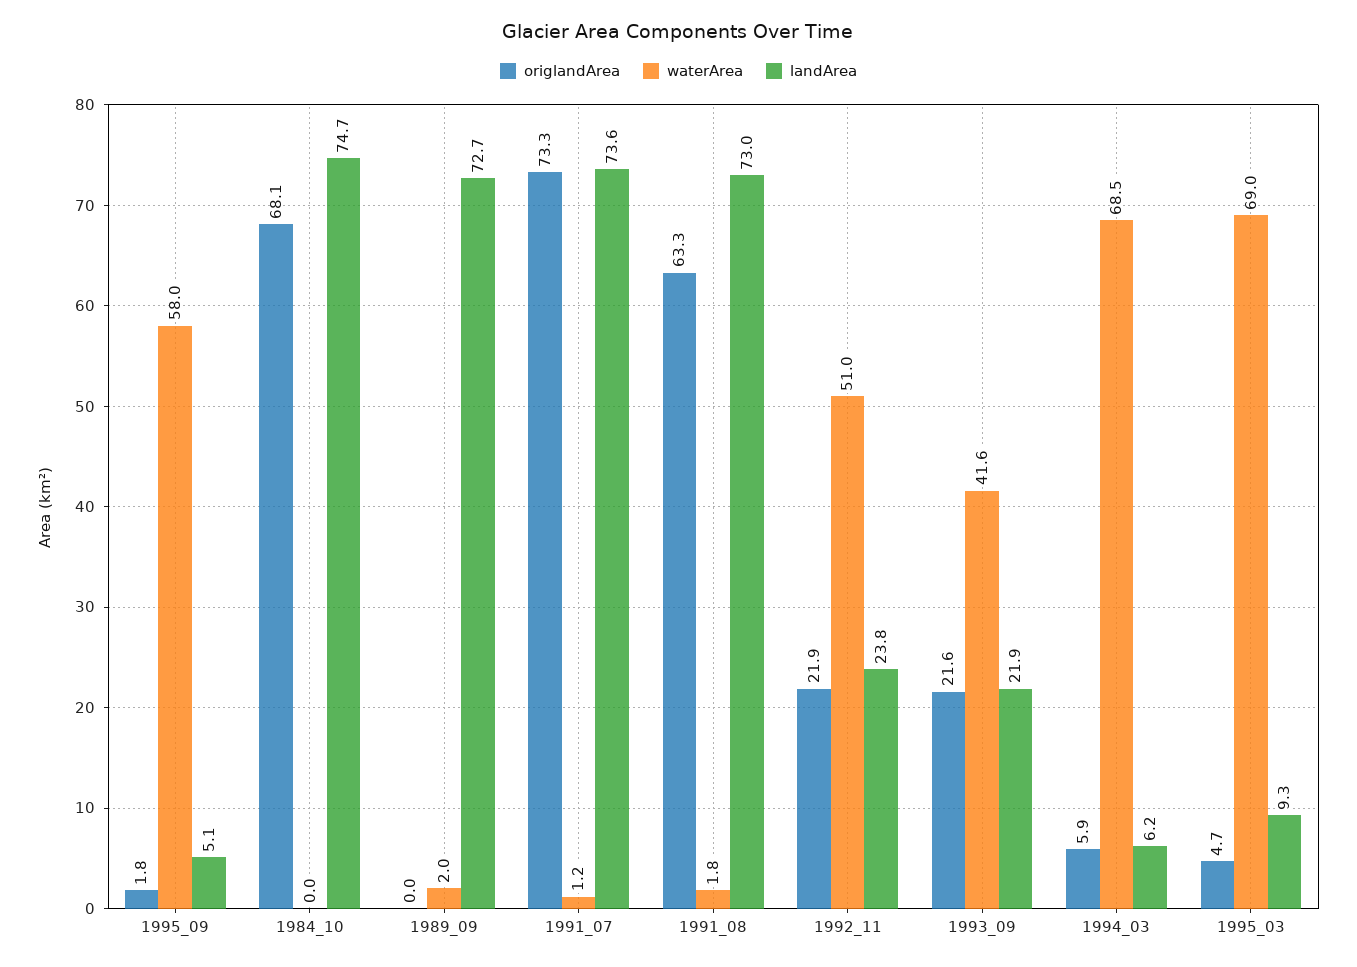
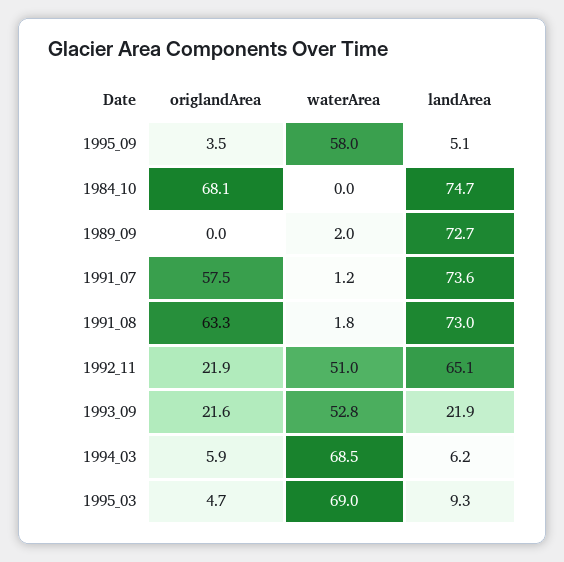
origlandArea, 1995_09: 1.8 -> 3.5
origlandArea, 1991_07: 73.3 -> 57.5
landArea, 1992_11: 23.8 -> 65.1
waterArea, 1993_09: 41.6 -> 52.8

